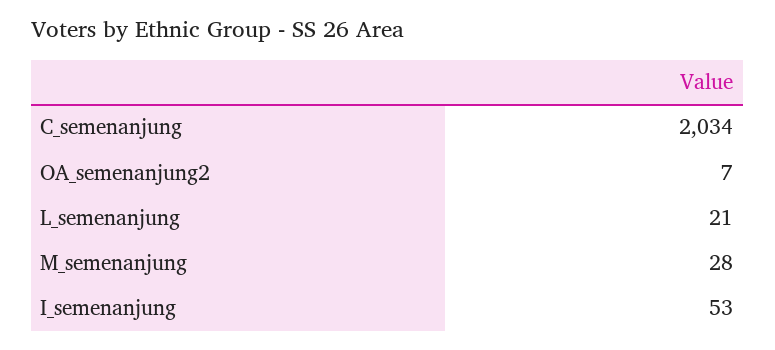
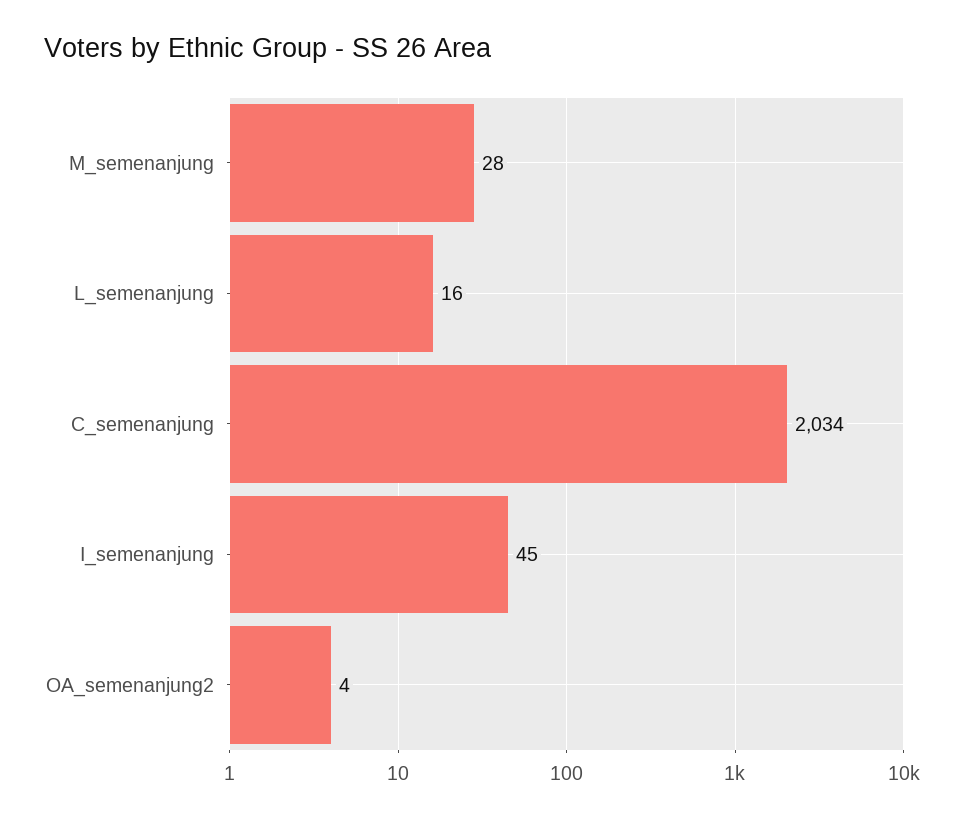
OA_semenanjung2: 7 -> 4
L_semenanjung: 21 -> 16
I_semenanjung: 53 -> 45

